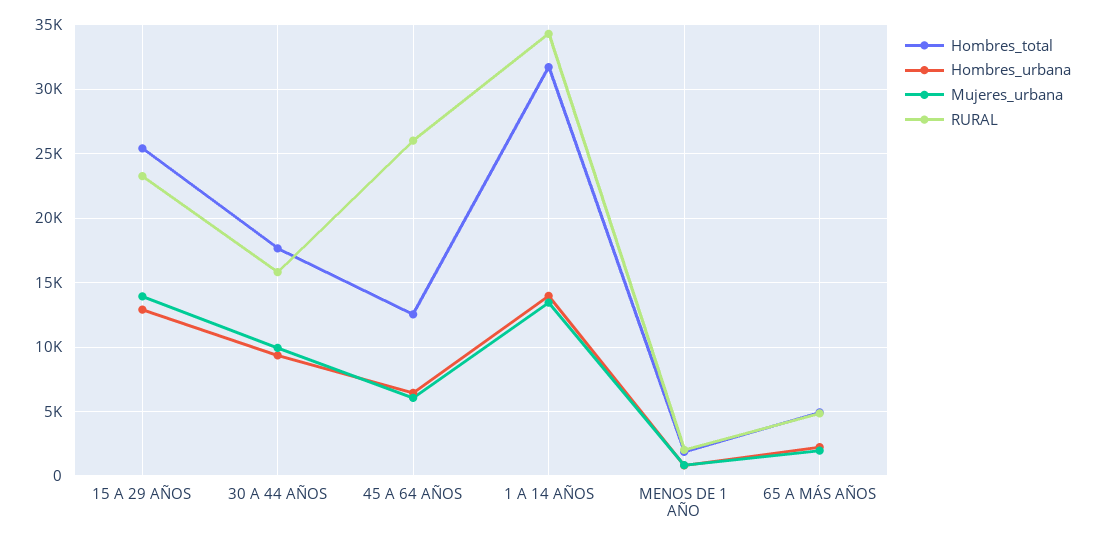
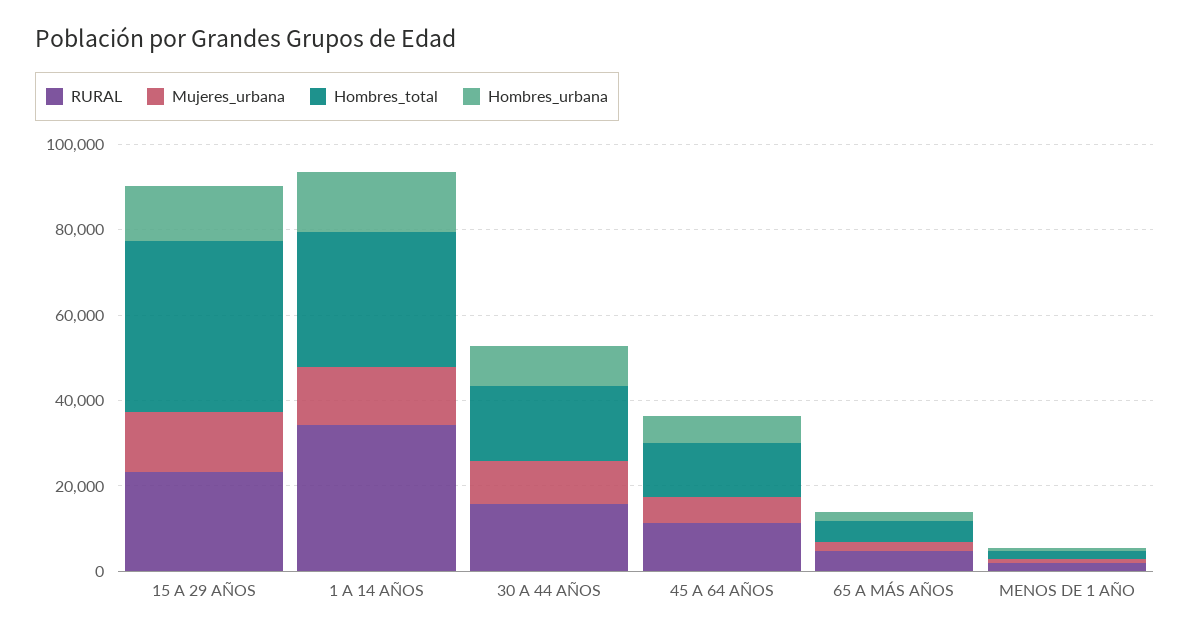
Hombres_total, 15 A 29 AÑOS: 25500 -> 40000
RURAL, 45 A 64 AÑOS: 26000 -> 10000

